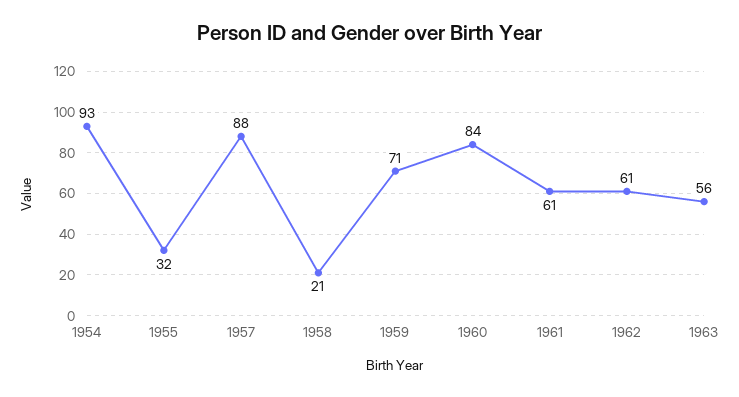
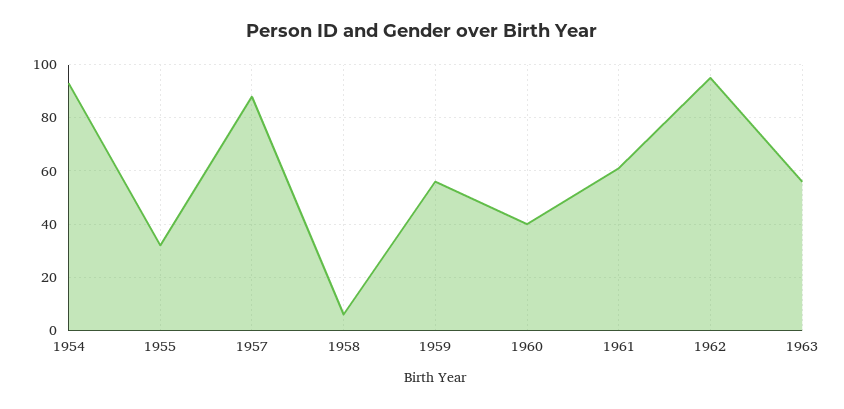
1958: 21 -> 5
1959: 71 -> 55
1960: 84 -> 40
1962: 61 -> 95

